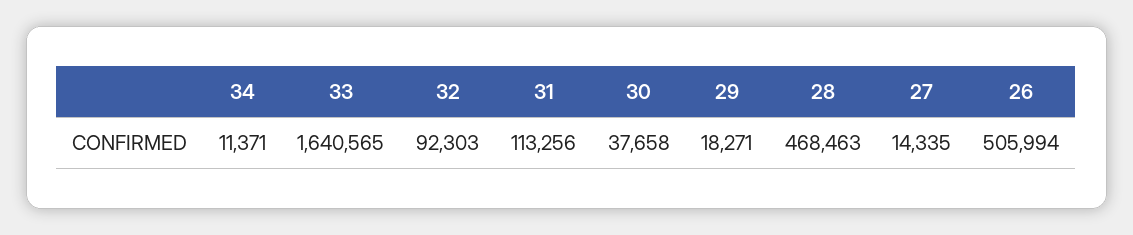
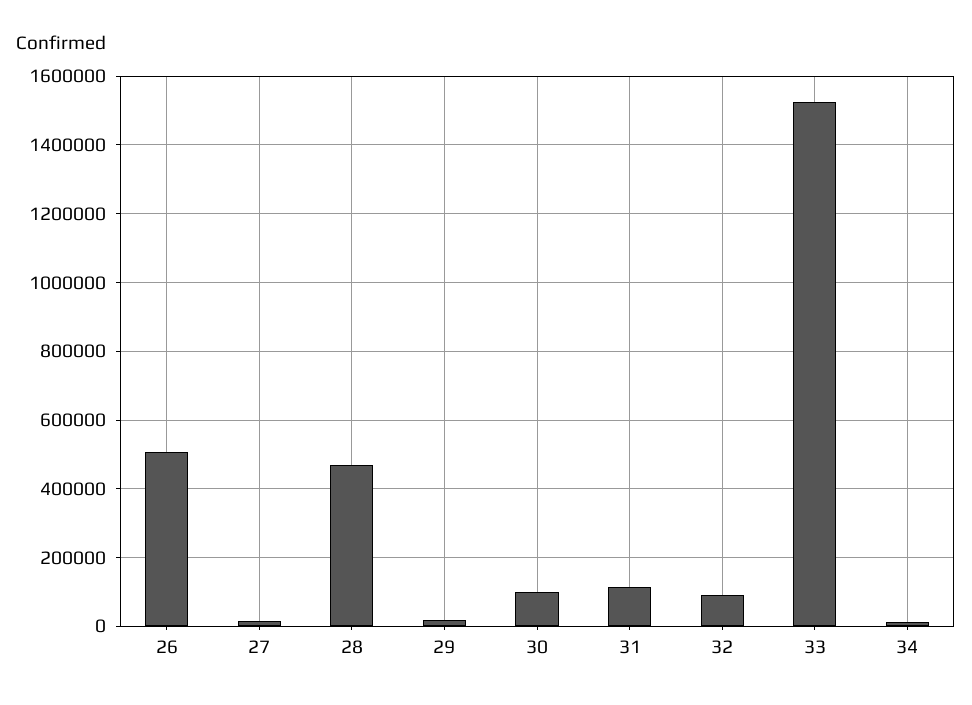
33: 1640565 -> 1520000
30: 37658 -> 100000

